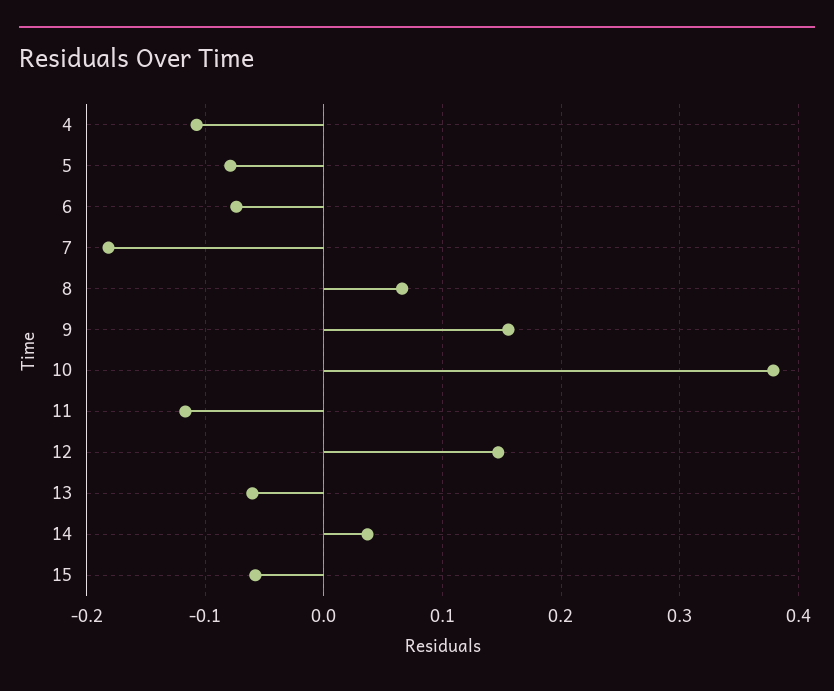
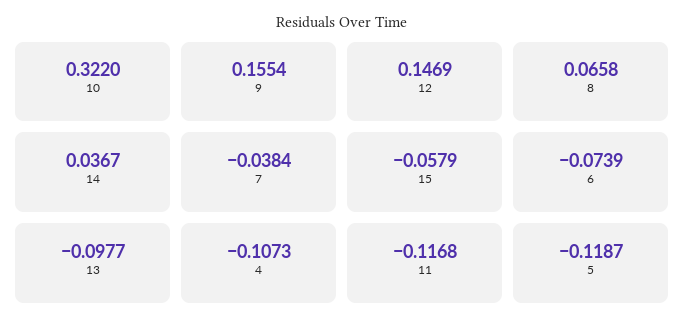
5: -0.08 -> -0.1187
7: -0.18 -> -0.0384
10: 0.38 -> 0.322
13: -0.06 -> -0.0977

